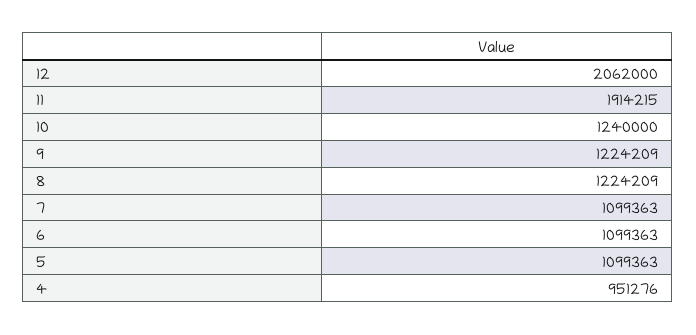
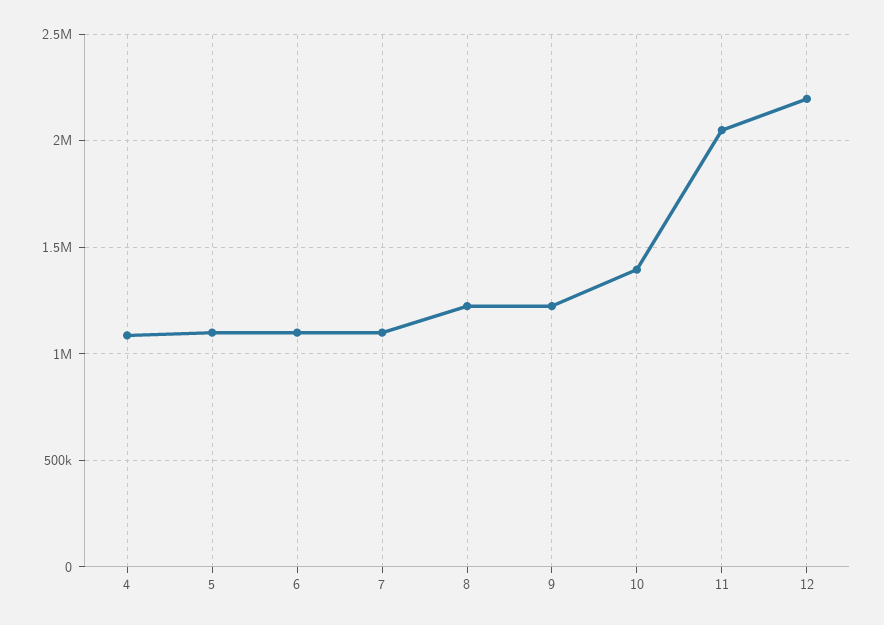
12: 2062000 -> 2200000
11: 1914215 -> 2050000
10: 1240000 -> 1400000
4: 951276 -> 1100000

